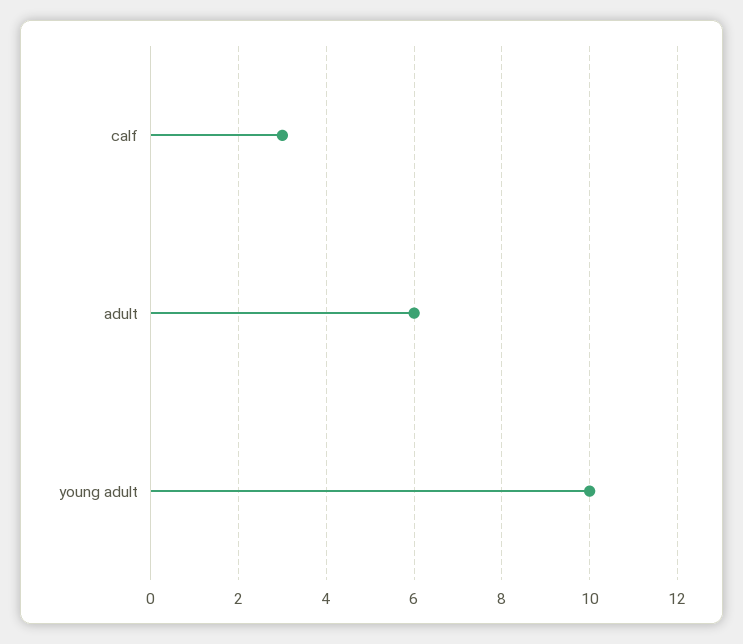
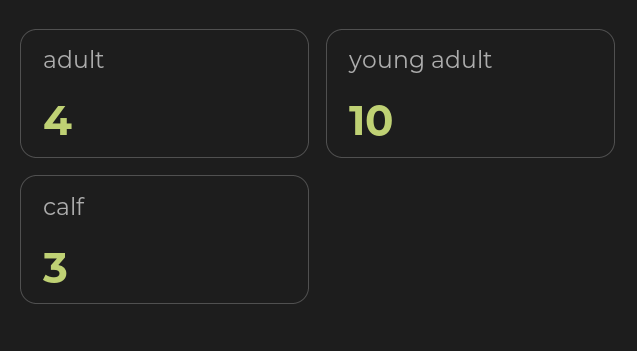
adult: 6 -> 4

